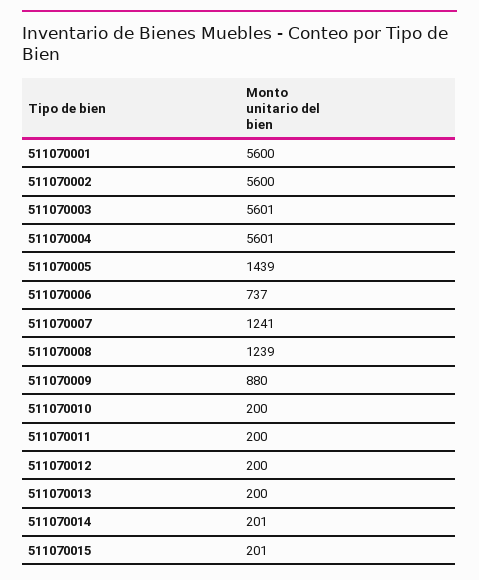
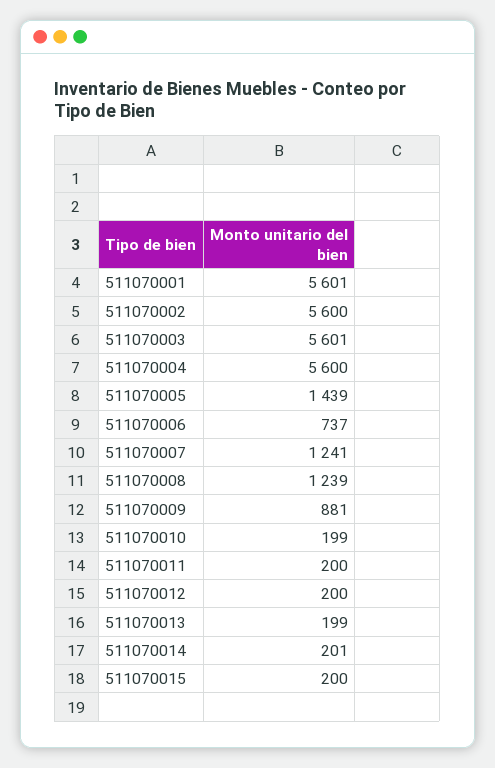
511070001: 5600 -> 5601
511070004: 5601 -> 5600
511070009: 880 -> 881
511070010: 200 -> 199
511070013: 200 -> 199
511070015: 201 -> 200

